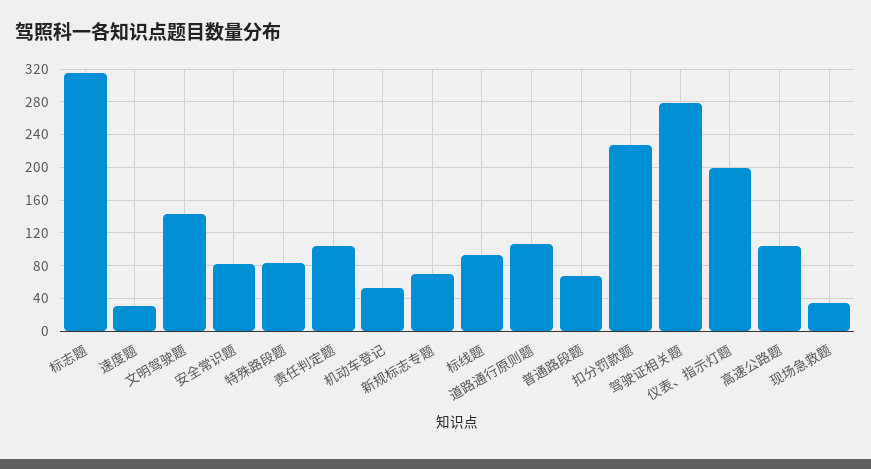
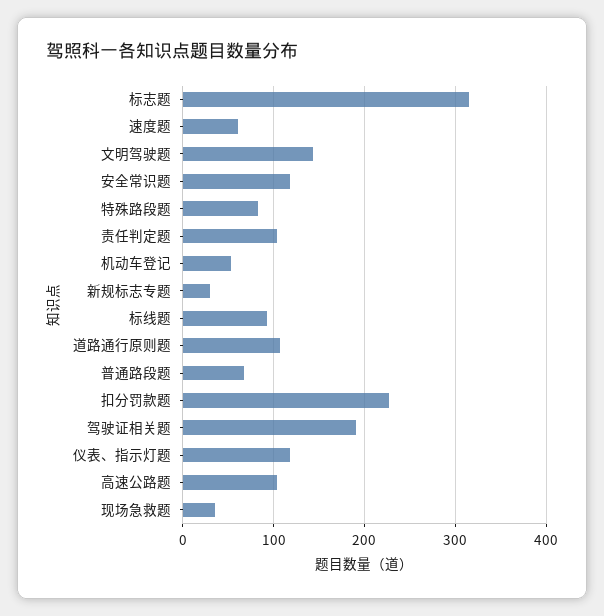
速度题: 30 -> 60
安全常识题: 80 -> 120
新规标志专题: 70 -> 30
驾驶证相关题: 280 -> 190
仪表、指示灯题: 200 -> 120

